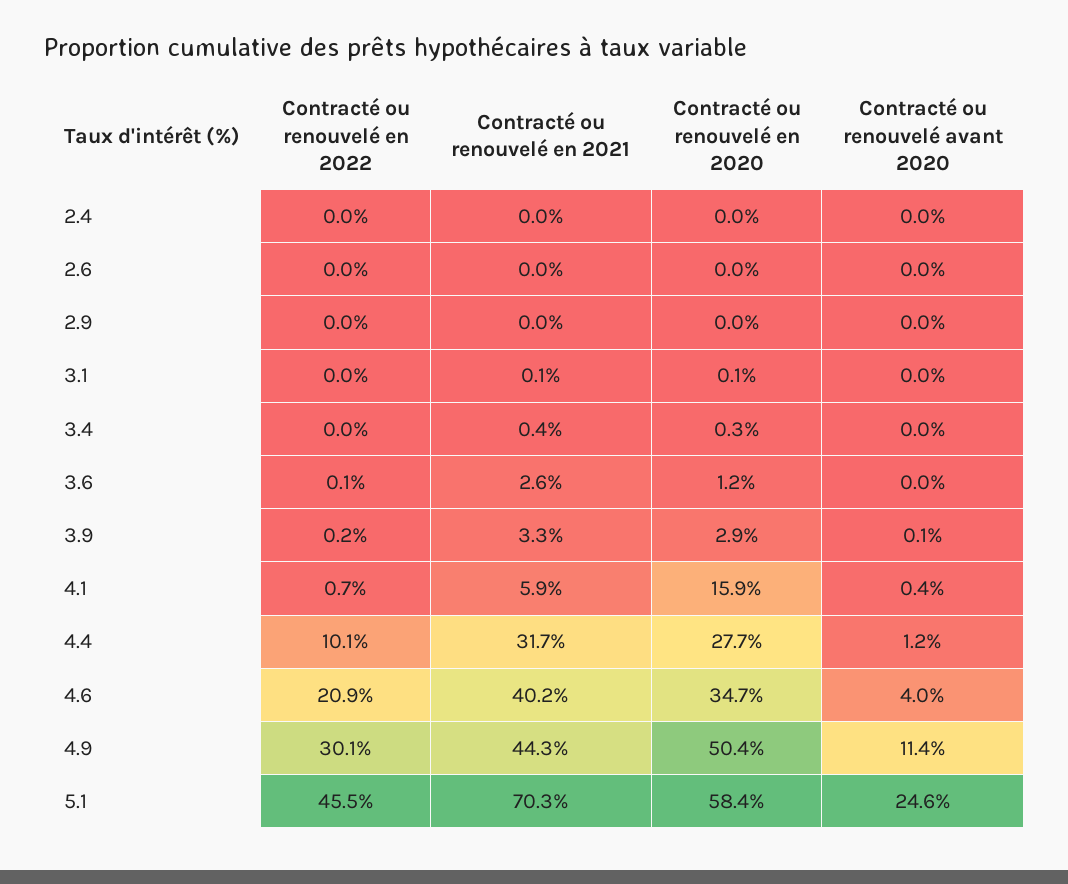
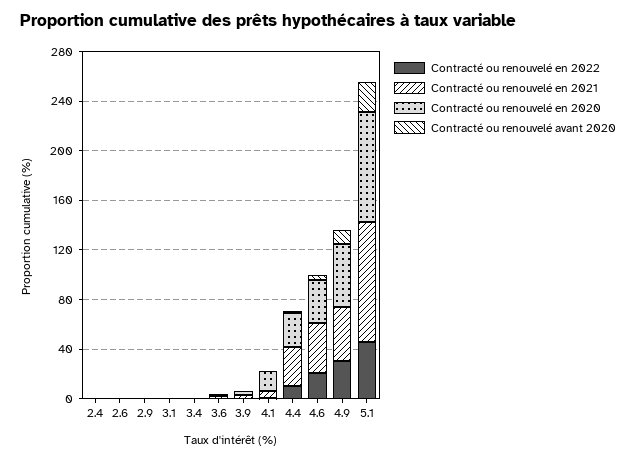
Contracté ou renouvelé en 2021, 5.1: 70.3 -> 100
Contracté ou renouvelé en 2020, 5.1: 58.4 -> 90

